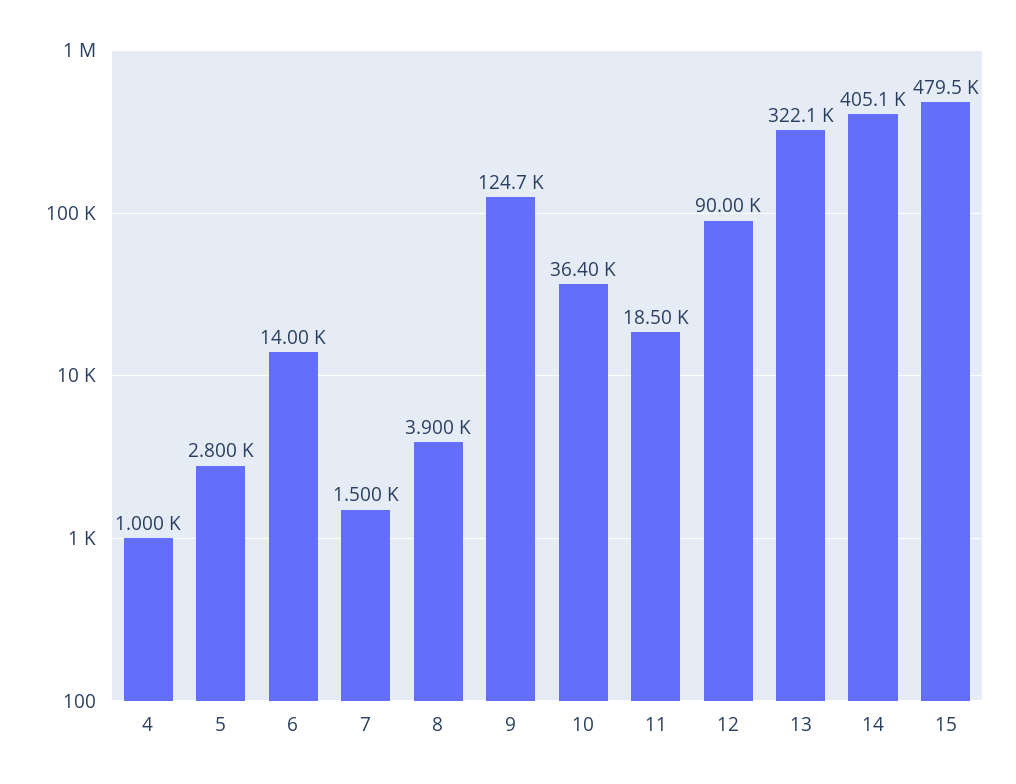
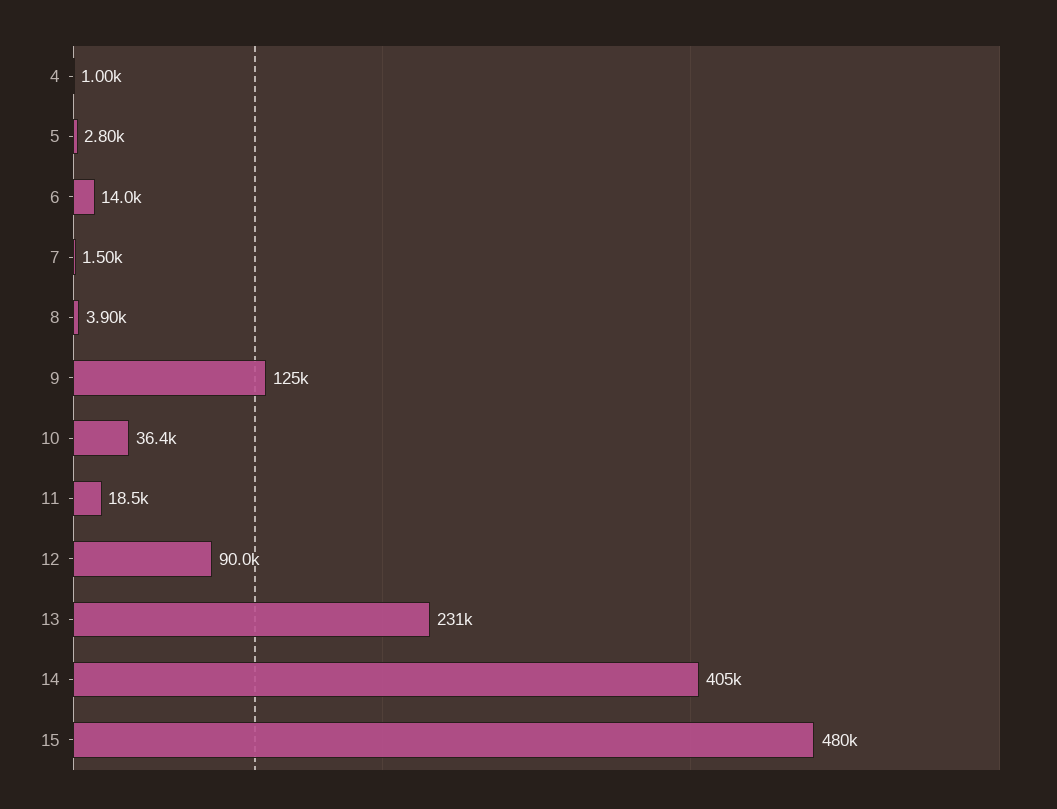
13: 322100 -> 231000

